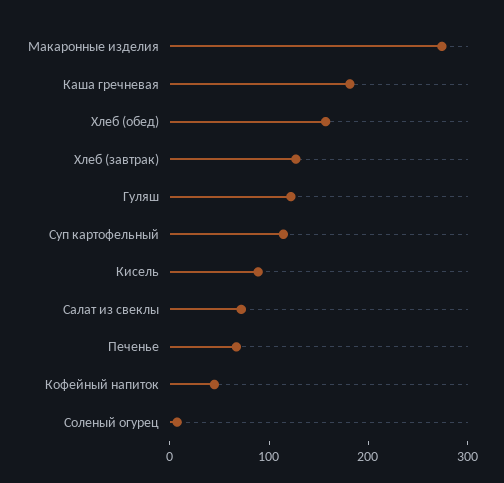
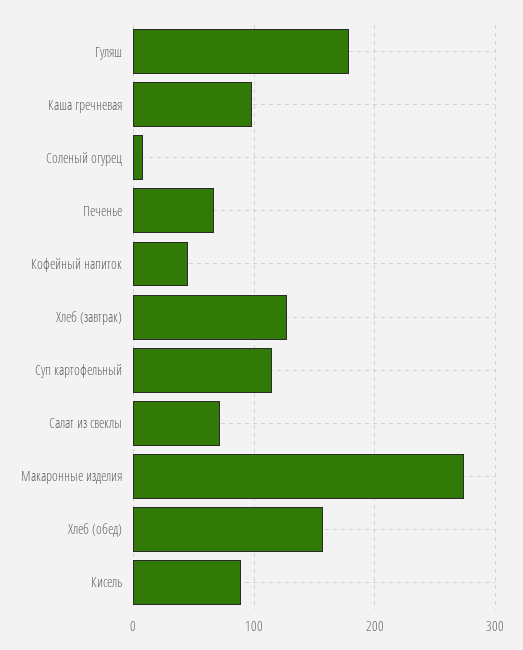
Каша гречневая: 180 -> 100
Гуляш: 120 -> 180

